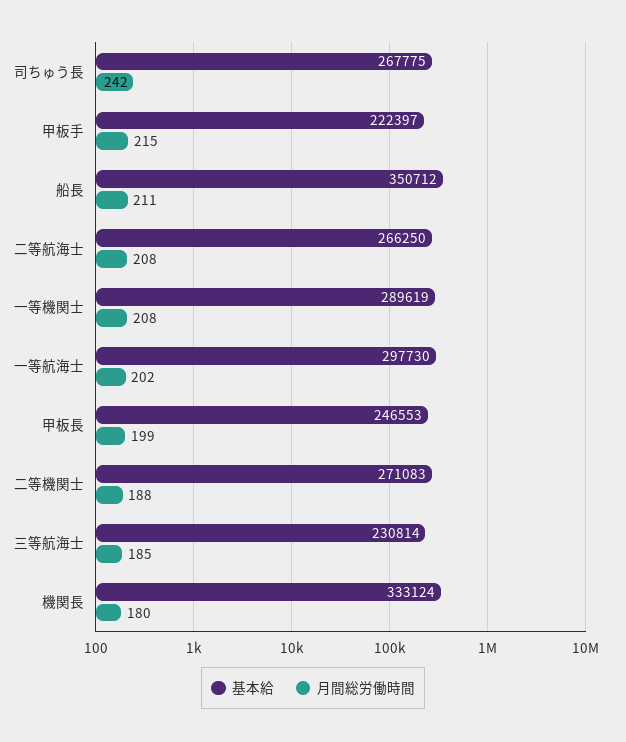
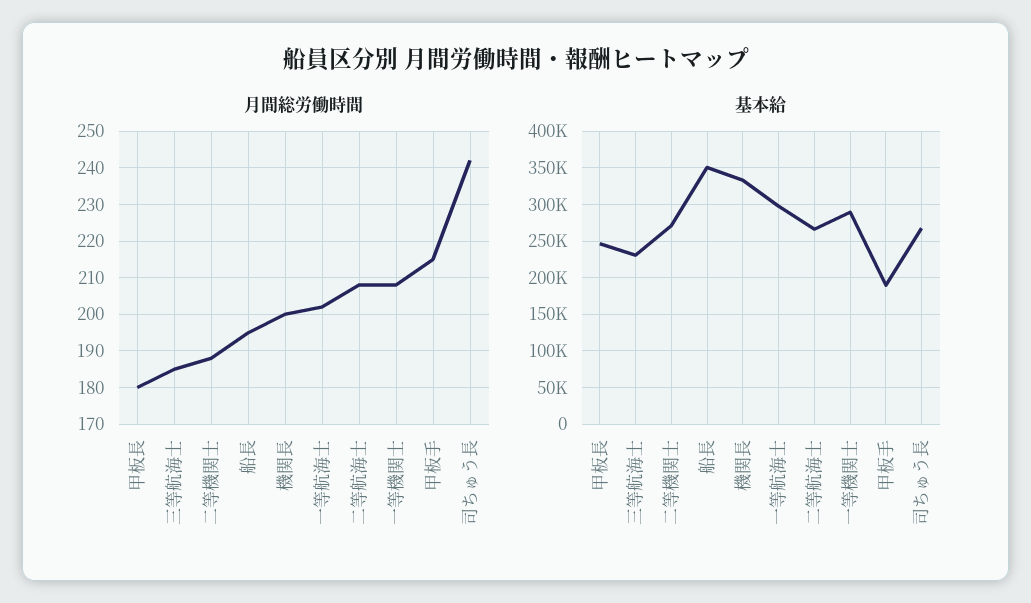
基本給, 甲板手: 222397 -> 190000
月間総労働時間, 船長: 211 -> 195
月間総労働時間, 甲板長: 199 -> 180
月間総労働時間, 機関長: 180 -> 200

